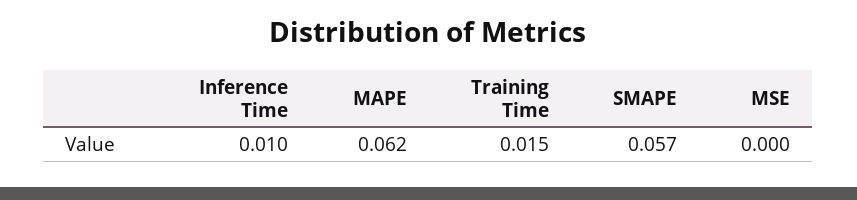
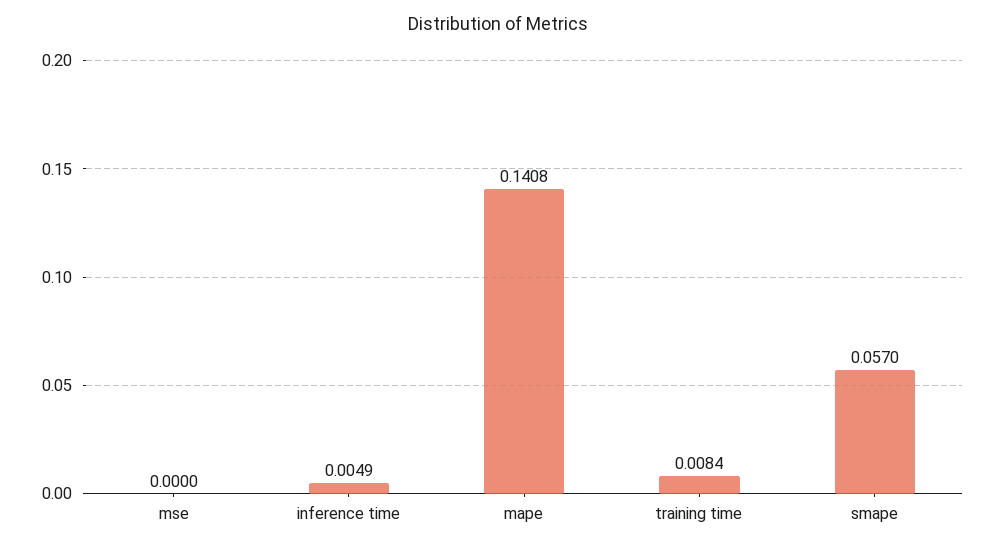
Inference Time: 0.01 -> 0.0049
MAPE: 0.062 -> 0.1408
Training Time: 0.015 -> 0.0084

